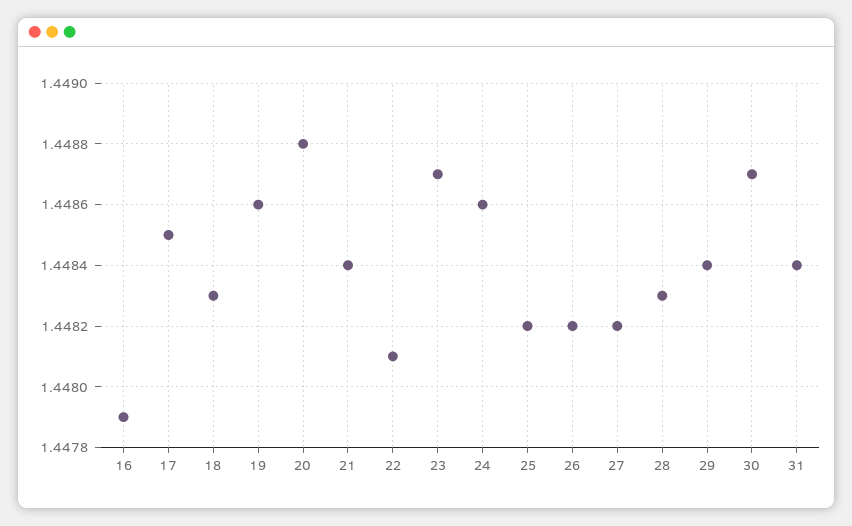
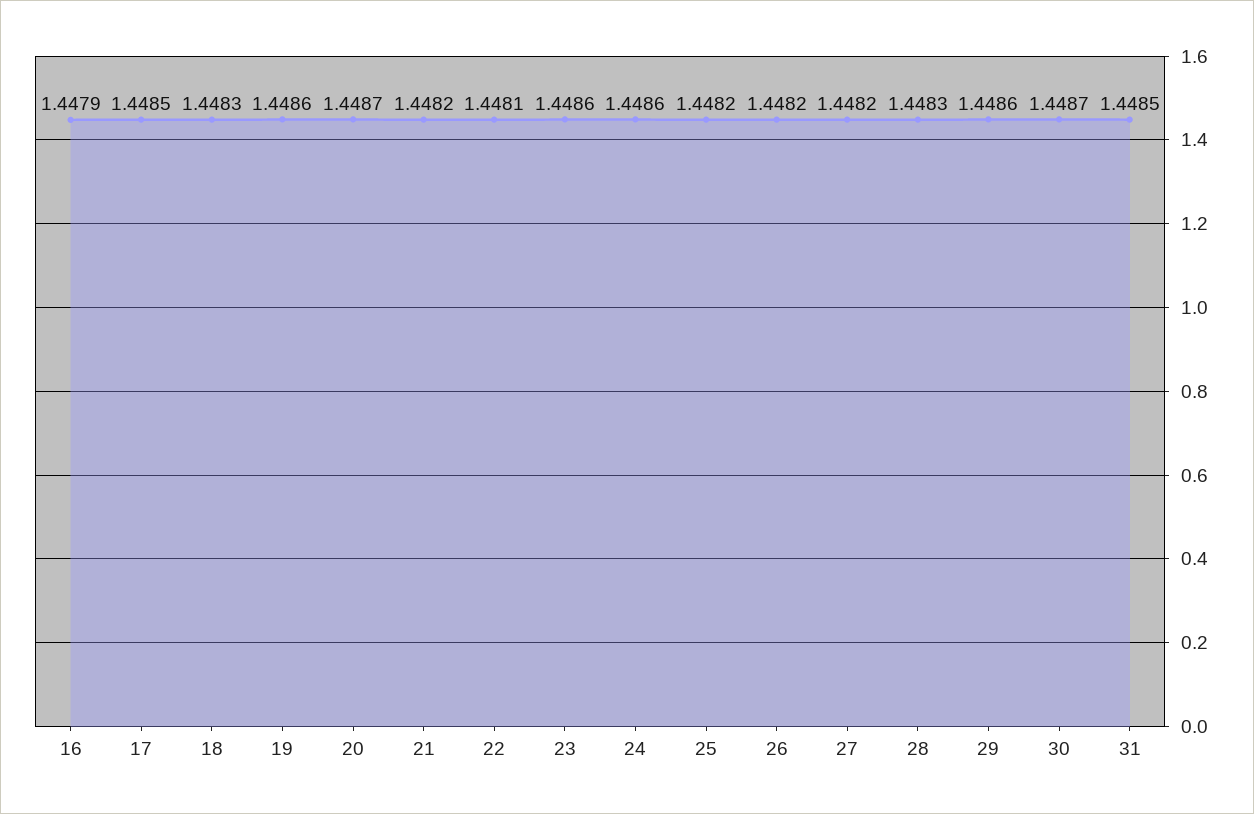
20: 1.4488 -> 1.4487
21: 1.4484 -> 1.4482
23: 1.4487 -> 1.4486
29: 1.4484 -> 1.4486
31: 1.4484 -> 1.4485

